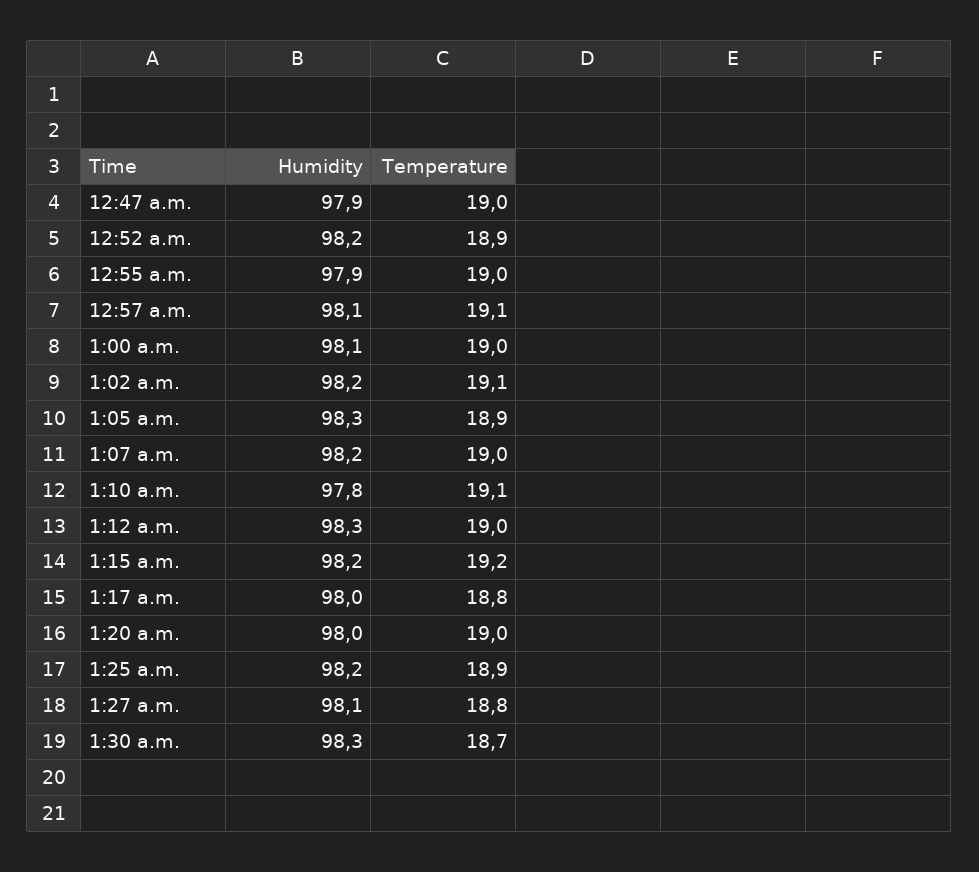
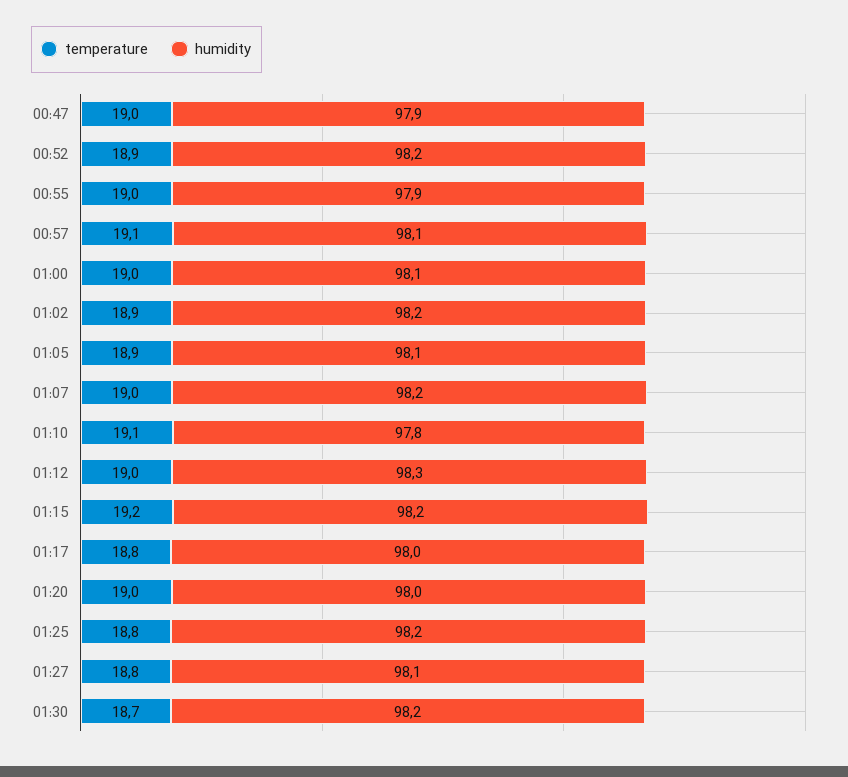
Temperature, 1:02 a.m.: 19.1 -> 18.9
Humidity, 1:05 a.m.: 98.3 -> 98.1
Temperature, 1:25 a.m.: 18.9 -> 18.8
Humidity, 1:30 a.m.: 98.3 -> 98.2

